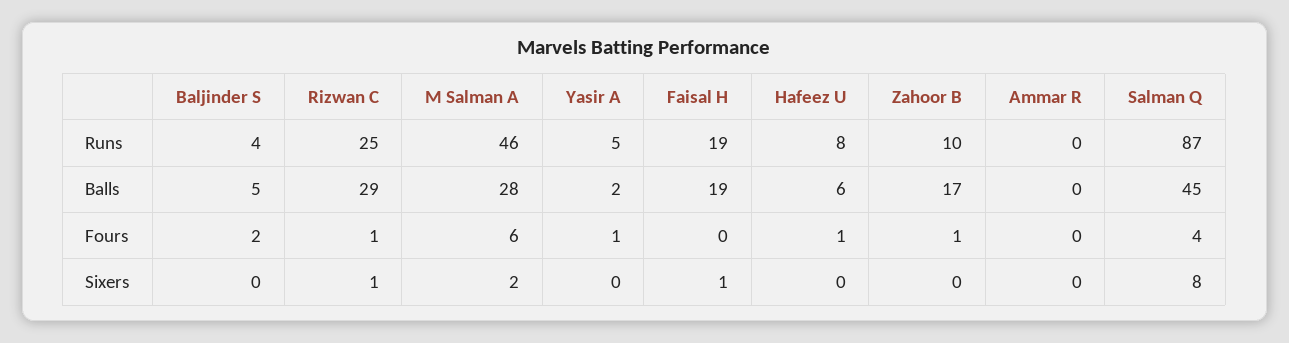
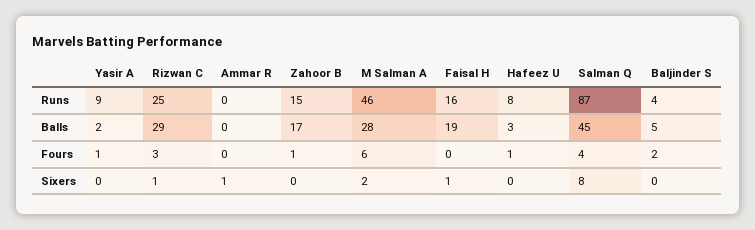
Yasir A, Runs: 5 -> 9
Faisal H, Runs: 19 -> 16
Zahoor B, Runs: 10 -> 15
Hafeez U, Balls: 6 -> 3
Rizwan C, Fours: 1 -> 3
Ammar R, Sixers: 0 -> 1

